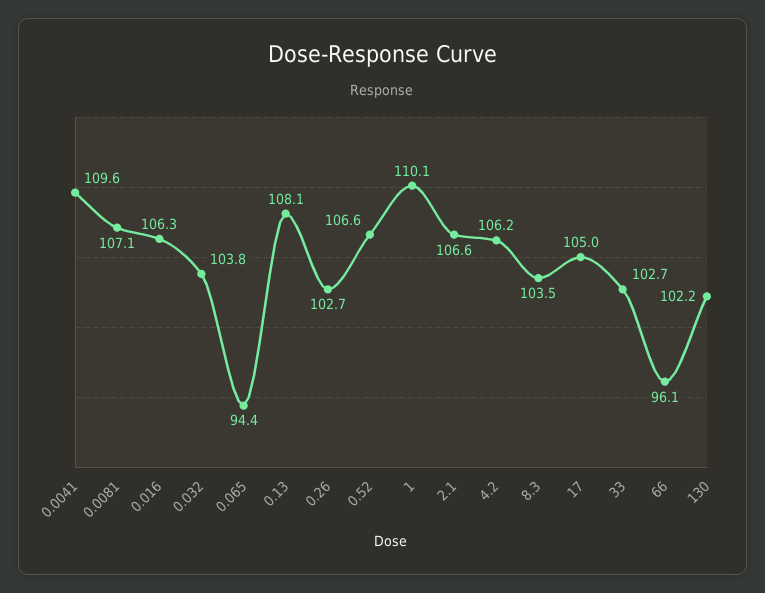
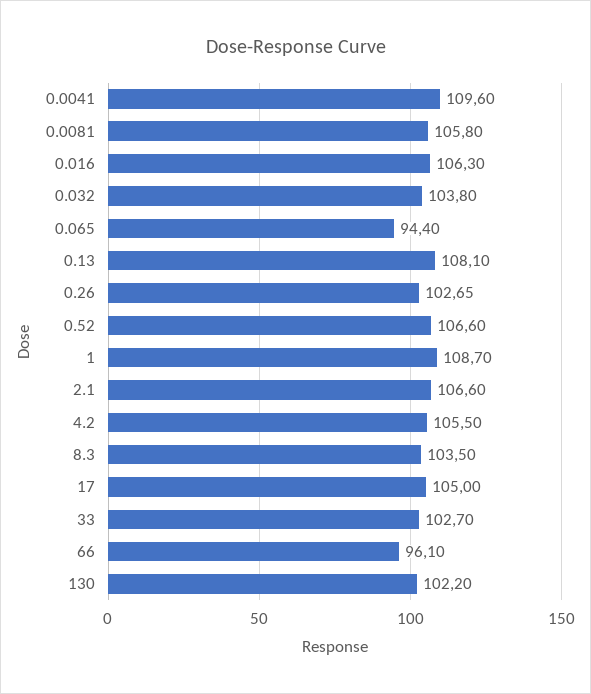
0.0081: 107.1 -> 105.8
1: 110.1 -> 108.7
4.2: 106.2 -> 105.5

